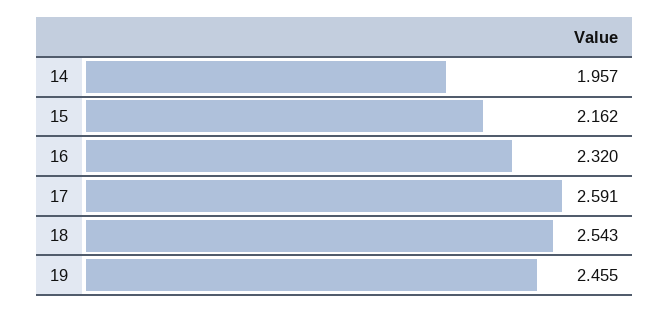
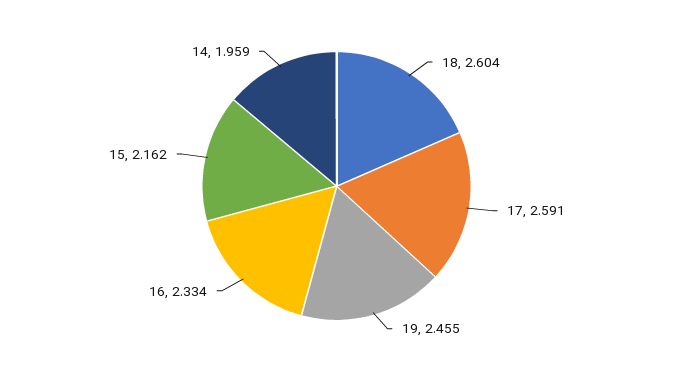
14: 1.957 -> 1.959
16: 2.32 -> 2.334
18: 2.543 -> 2.604

